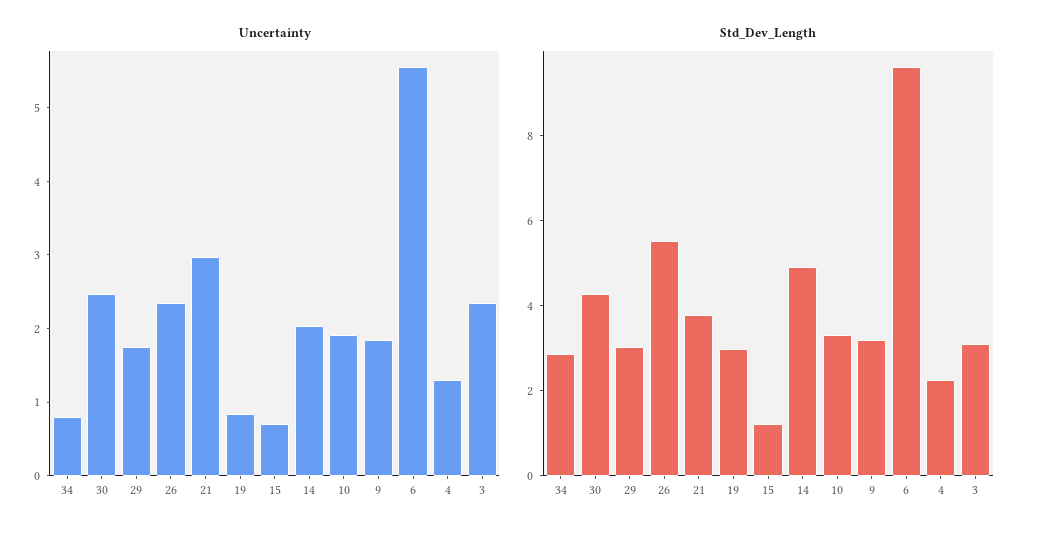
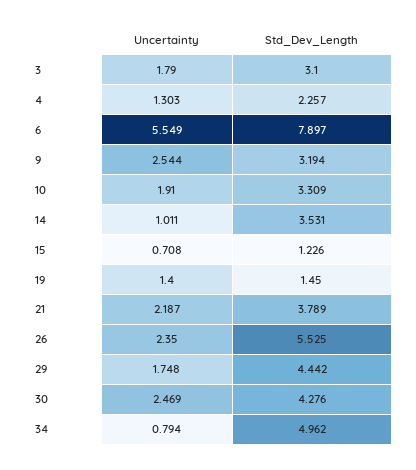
Uncertainty, 21: 3 -> 2.187
Uncertainty, 19: 0.8 -> 1.4
Uncertainty, 14: 2 -> 1.011
Uncertainty, 9: 1.8 -> 2.544
Uncertainty, 3: 2.4 -> 1.79
Std_Dev_Length, 34: 3 -> 4.962
Std_Dev_Length, 29: 3 -> 4.442
Std_Dev_Length, 19: 3 -> 1.45
Std_Dev_Length, 14: 5 -> 3.531
Std_Dev_Length, 6: 9.5 -> 7.897

